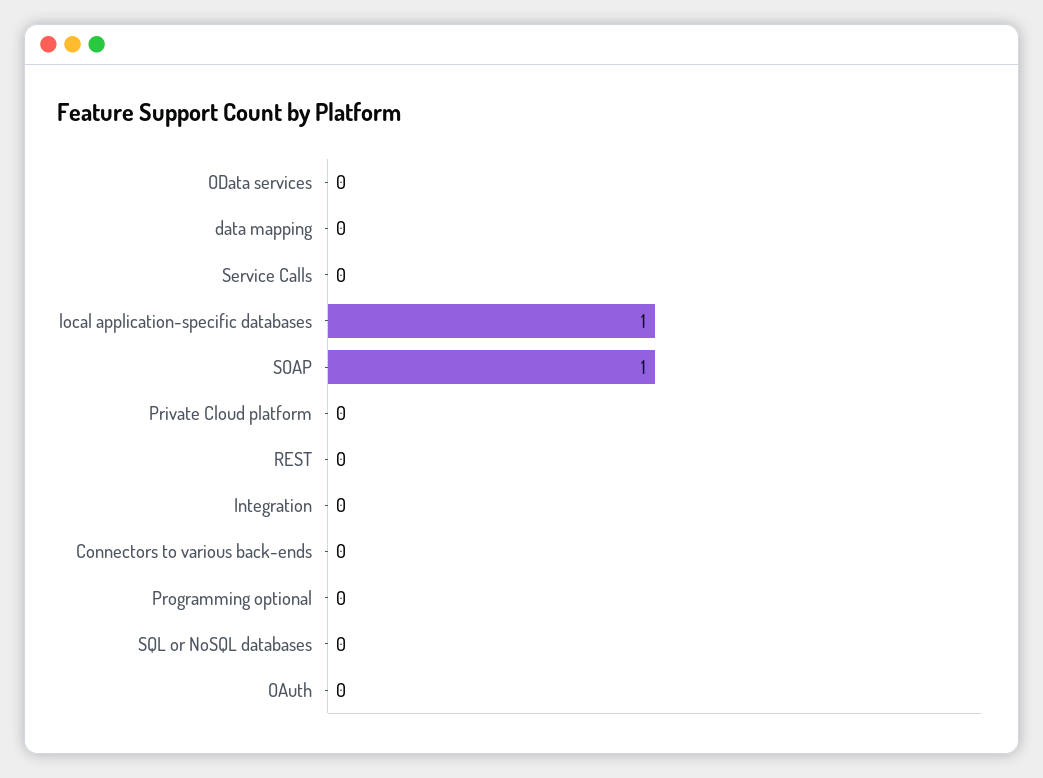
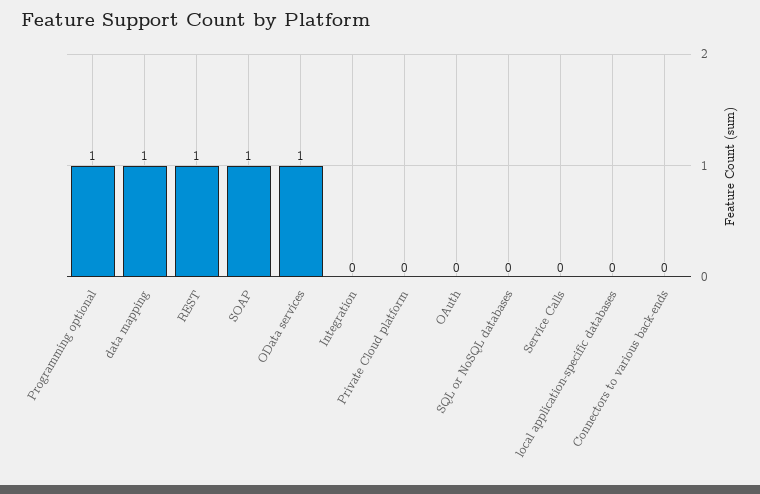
OData services: 0 -> 1
data mapping: 0 -> 1
local application-specific databases: 1 -> 0
REST: 0 -> 1
Programming optional: 0 -> 1

